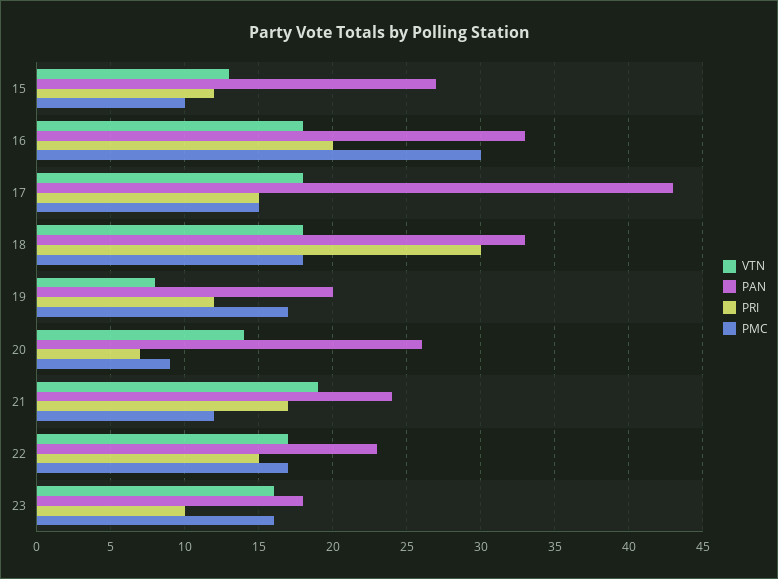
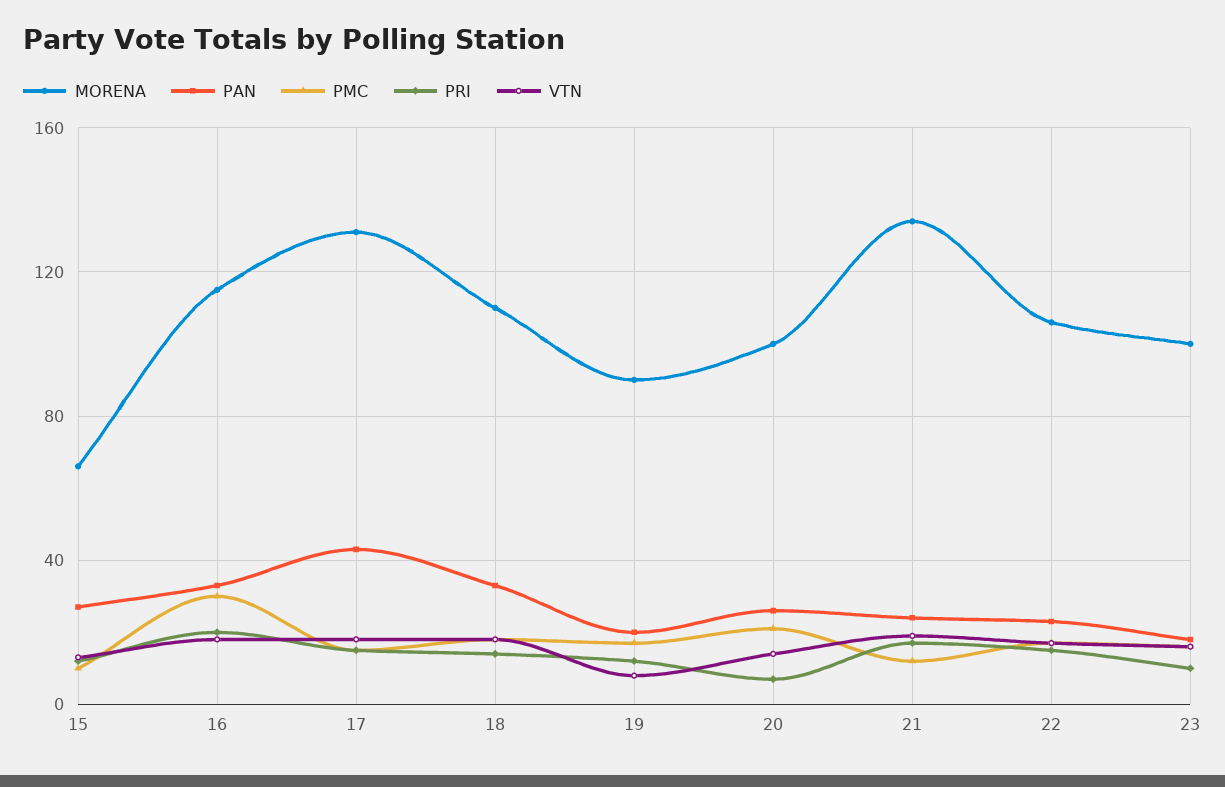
PRI, 18: 30 -> 15
PMC, 20: 9 -> 20
MORENA, 15: none -> 65
MORENA, 16: none -> 115
MORENA, 17: none -> 130
MORENA, 18: none -> 110
MORENA, 19: none -> 90
MORENA, 20: none -> 100
MORENA, 21: none -> 135
MORENA, 22: none -> 105
MORENA, 23: none -> 100

